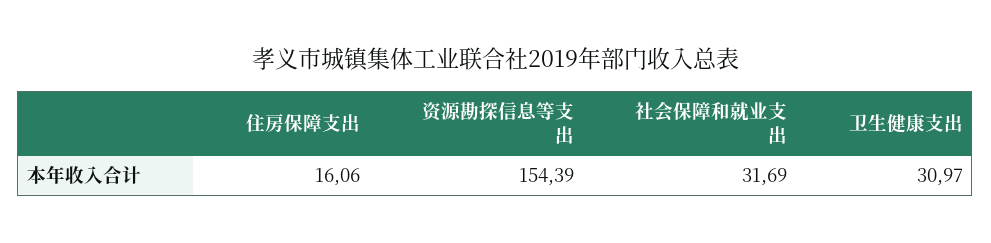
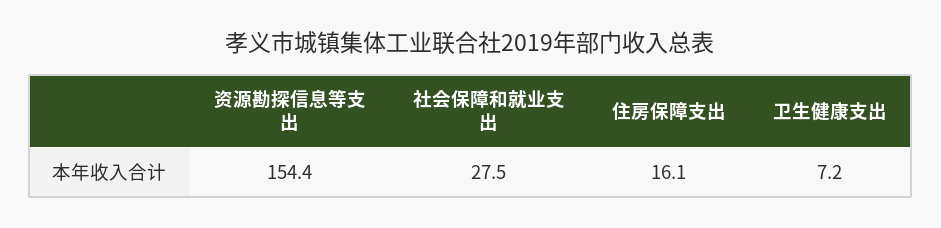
社会保障和就业支出: 31.69 -> 27.5
卫生健康支出: 30.97 -> 7.2

